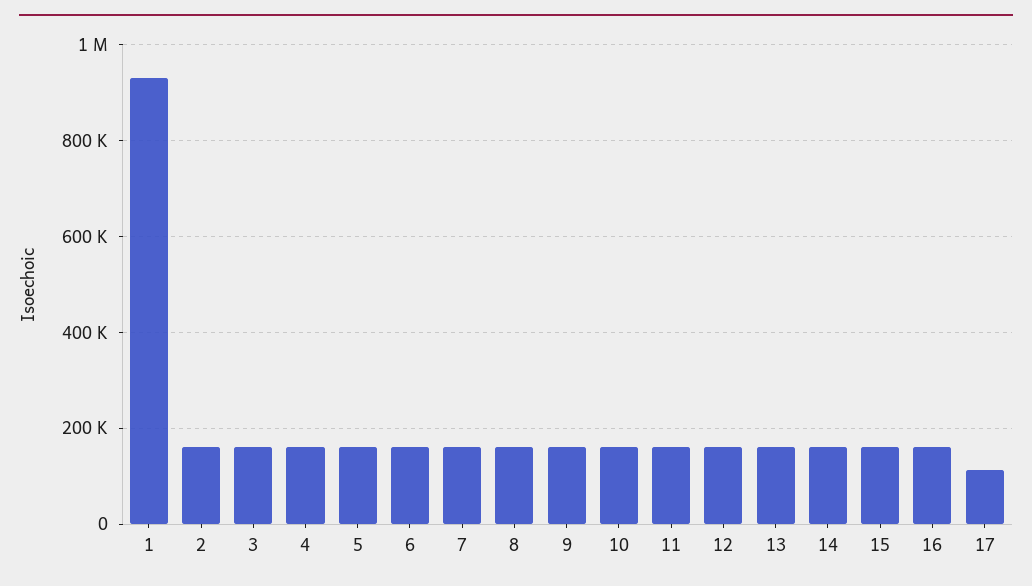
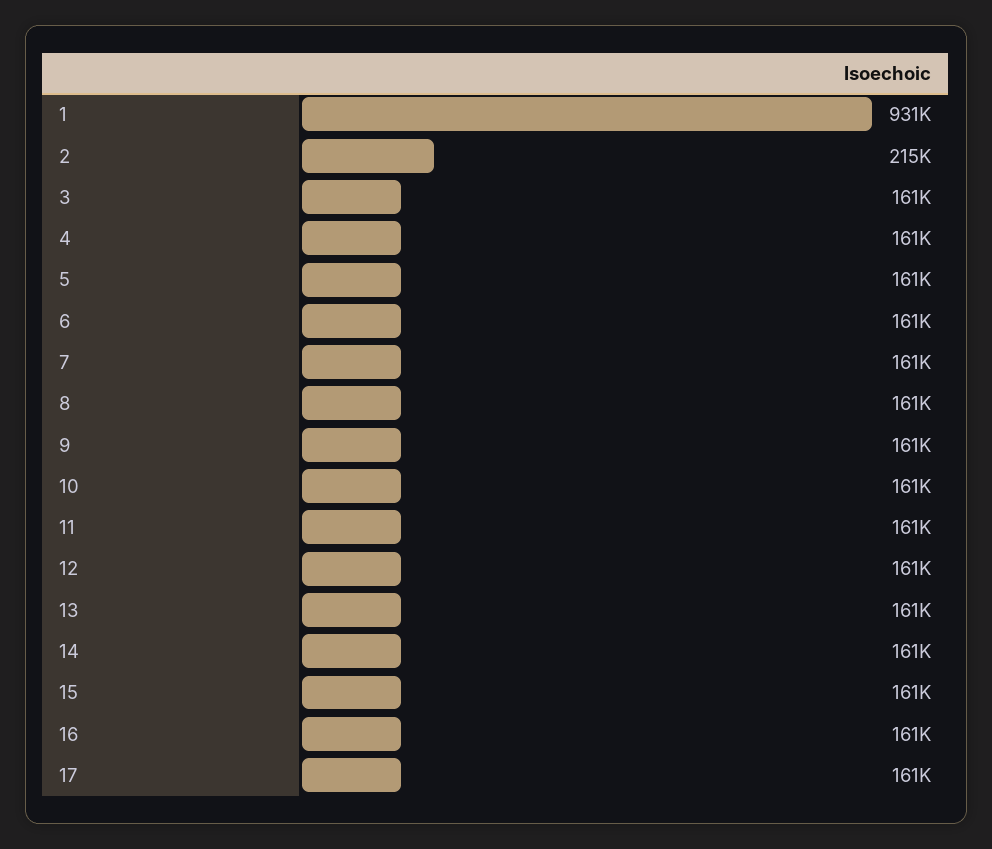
2: 160000 -> 215000
17: 120000 -> 161000

